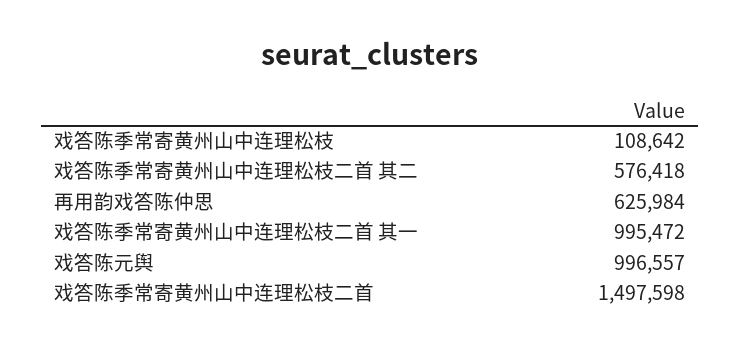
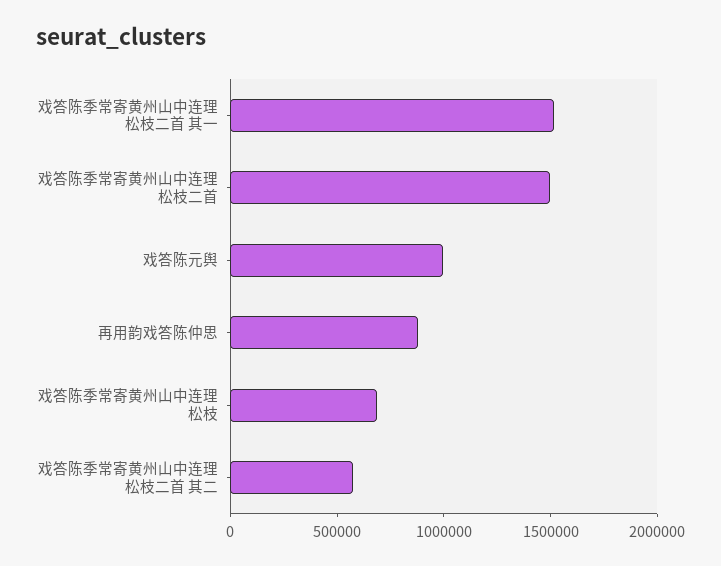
戏答陈季常寄黄州山中连理松枝: 108642 -> 700000
再用韵戏答陈仲思: 625984 -> 900000
戏答陈季常寄黄州山中连理松枝二首 其一: 995472 -> 1500000

